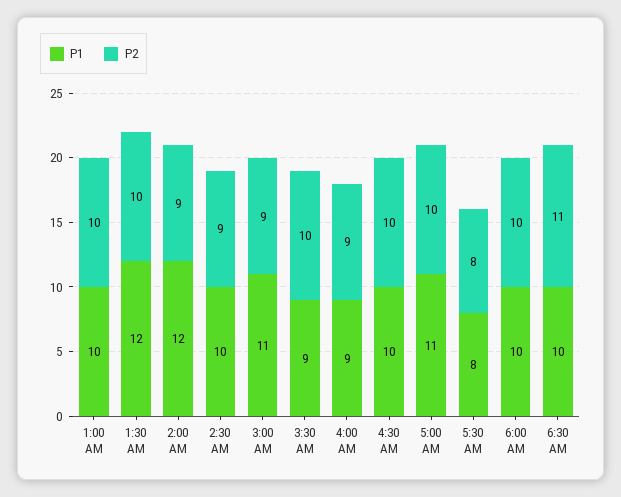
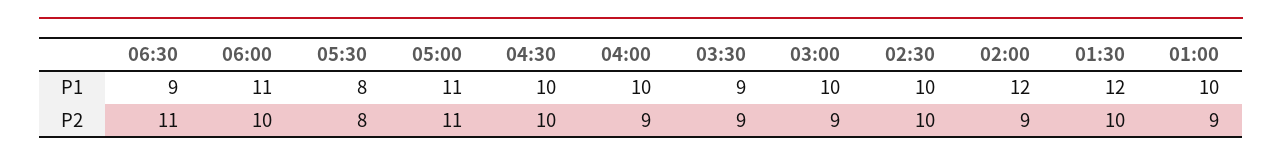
P2, 1:00 AM: 10 -> 9
P2, 2:30 AM: 9 -> 10
P1, 3:00 AM: 11 -> 10
P2, 3:30 AM: 10 -> 9
P1, 4:00 AM: 9 -> 10
P2, 5:00 AM: 10 -> 11
P1, 6:00 AM: 10 -> 11
P1, 6:30 AM: 10 -> 9

